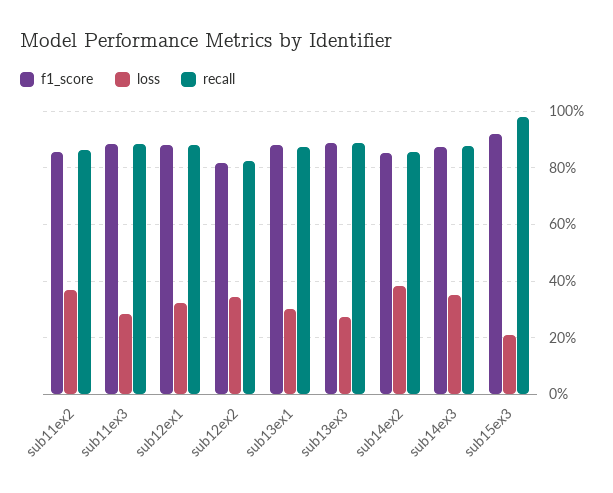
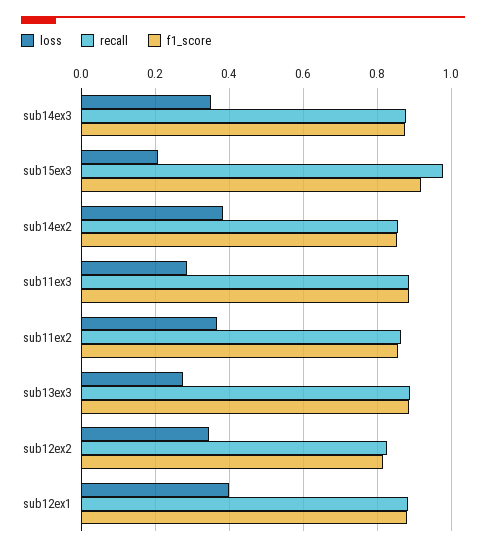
loss, sub12ex1: 0.325 -> 0.4
f1_score, sub13ex1: 0.875 -> none
loss, sub13ex1: 0.3 -> none
recall, sub13ex1: 0.875 -> none

